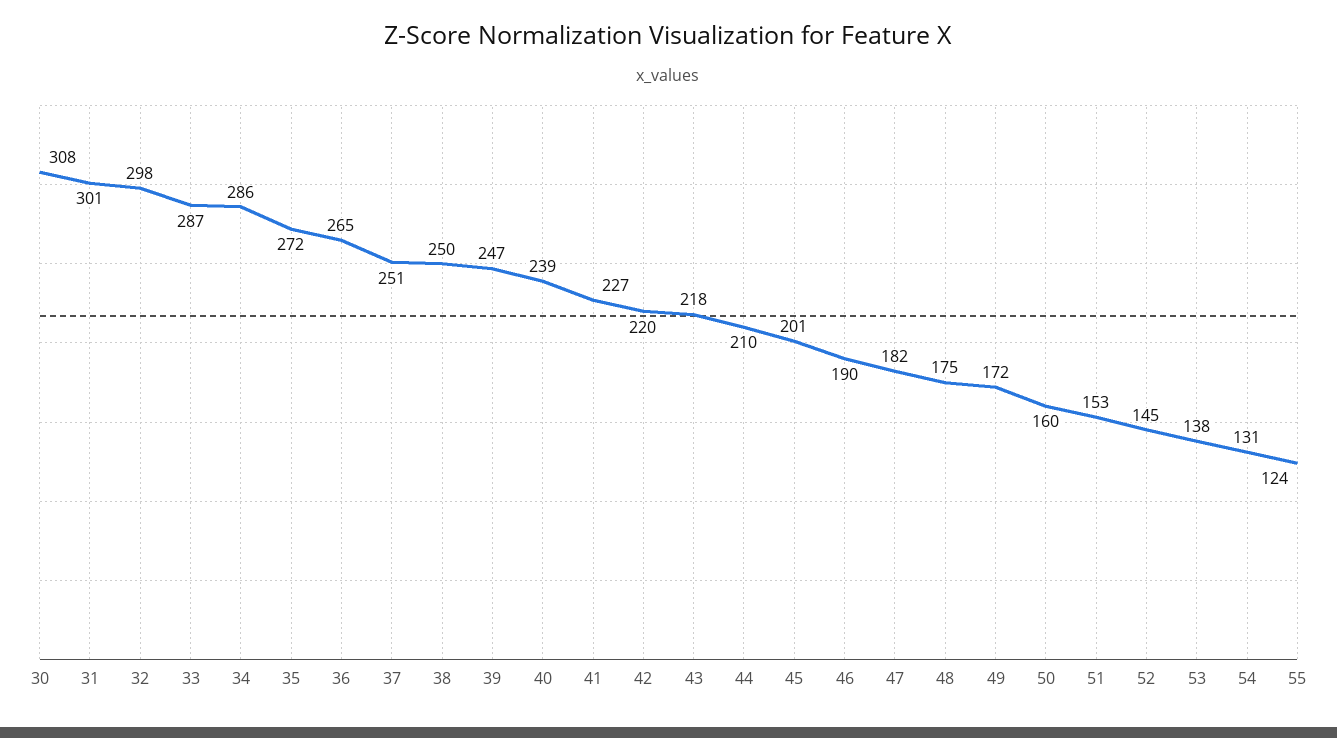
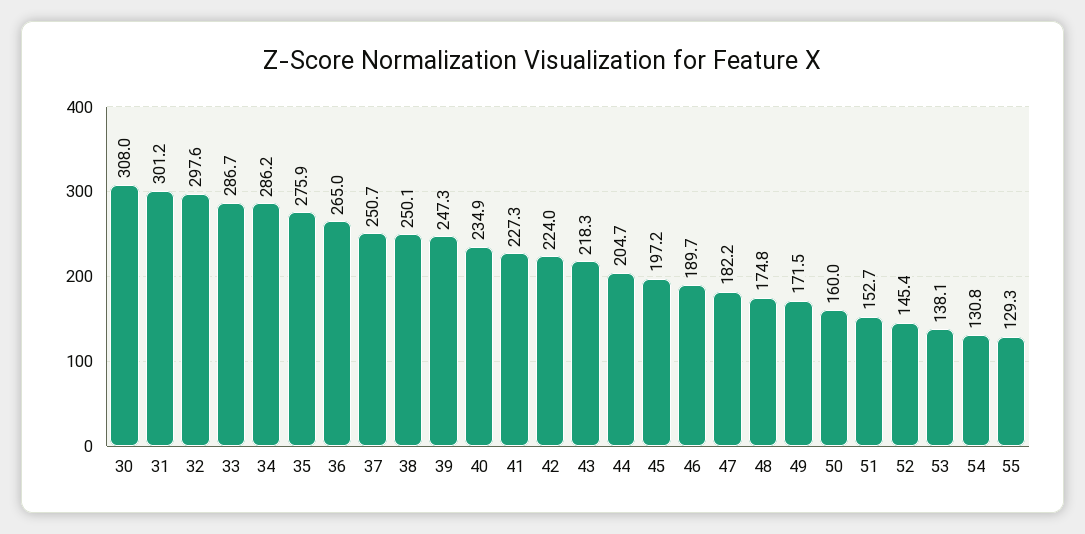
35: 272 -> 275.9
40: 239 -> 234.9
42: 220 -> 224
44: 210 -> 204.7
45: 201 -> 197.2
55: 124 -> 129.3

